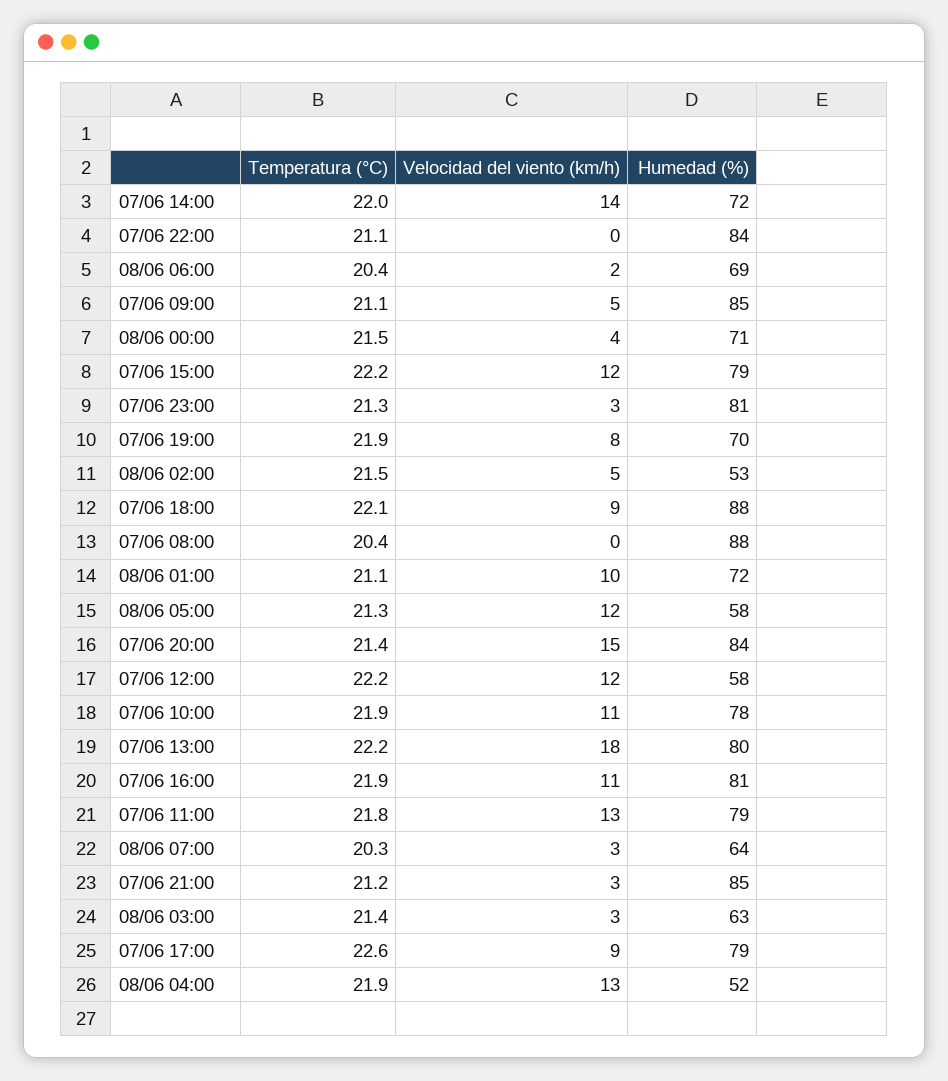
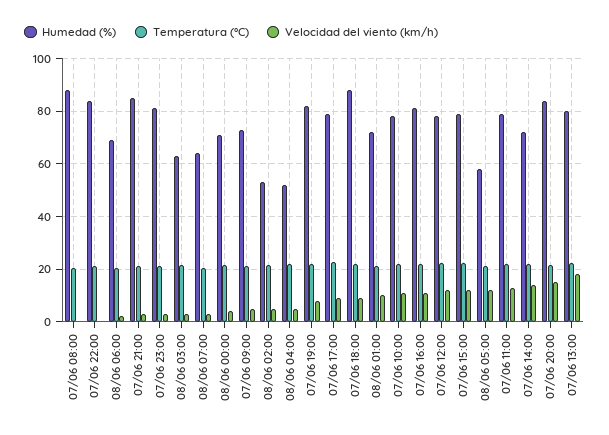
Humedad (%), 07/06 09:00: 85 -> 72.5
Humedad (%), 07/06 19:00: 70 -> 82.5
Humedad (%), 07/06 12:00: 58 -> 77.5
Velocidad del viento (km/h), 08/06 04:00: 13 -> 5

